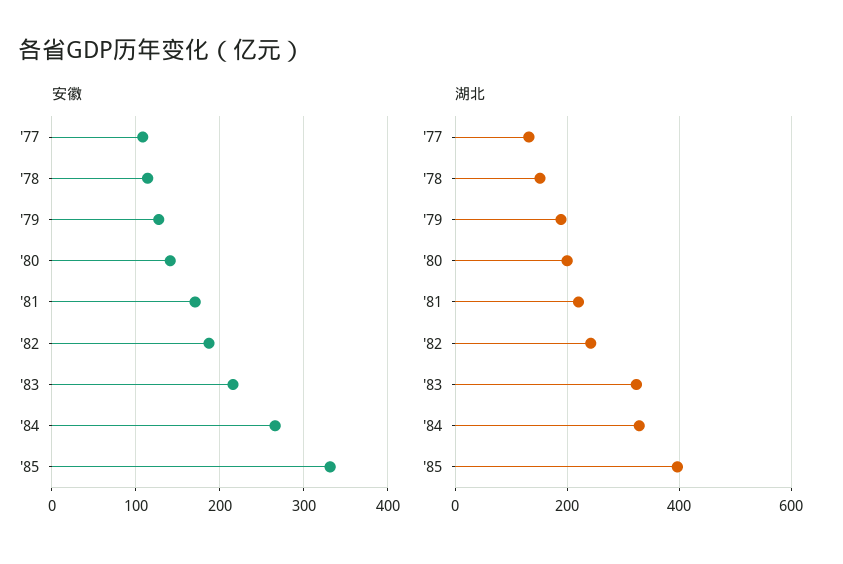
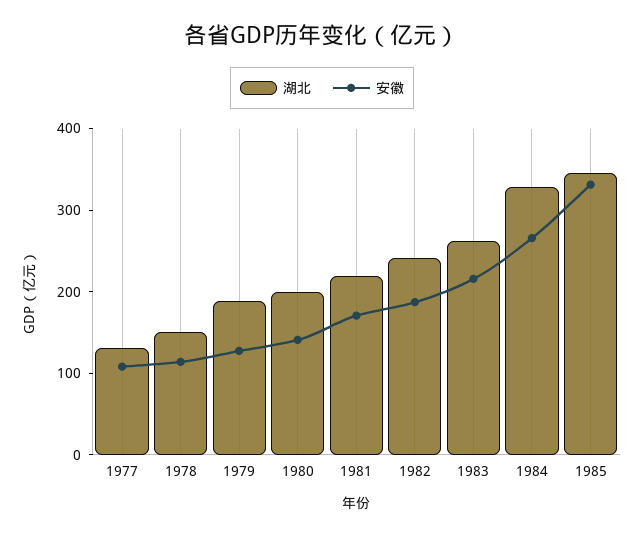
湖北, '83: 320 -> 260
湖北, '85: 400 -> 340

